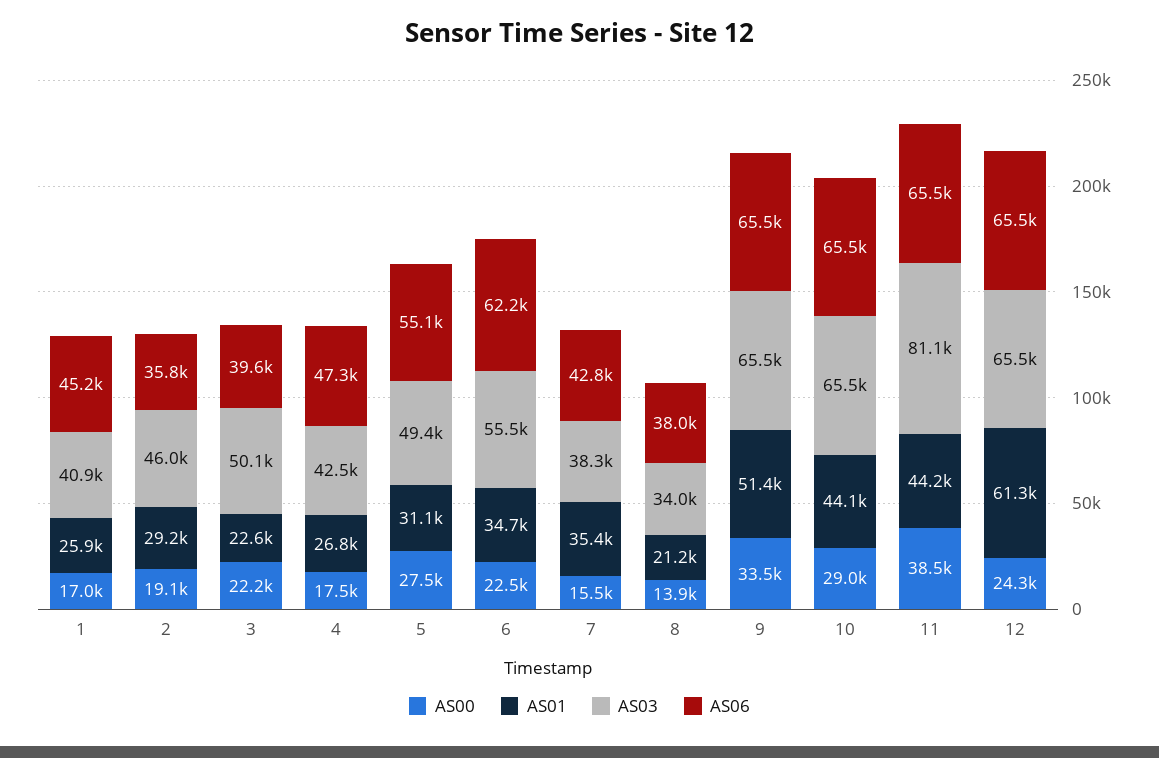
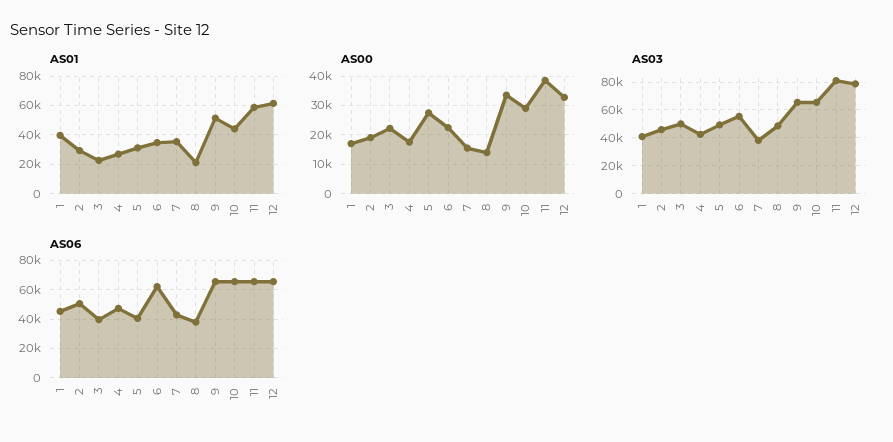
AS01, 1: 25900 -> 40000
AS06, 2: 35800 -> 50000
AS06, 5: 55100 -> 40000
AS03, 8: 34000 -> 50000
AS01, 11: 44200 -> 60000
AS00, 12: 24300 -> 32500
AS03, 12: 65500 -> 80000

